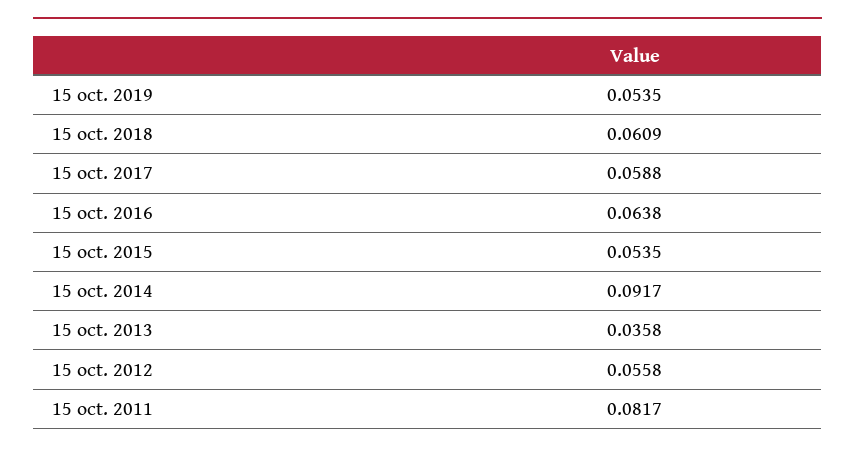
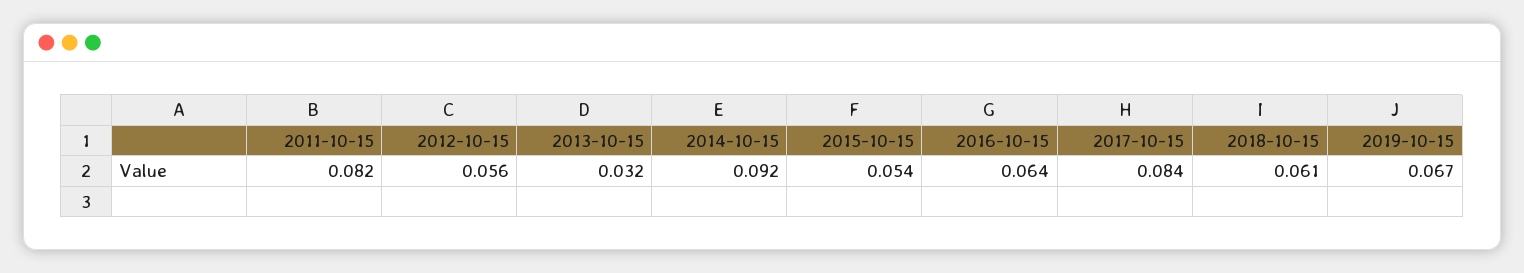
15 oct. 2019: 0.0535 -> 0.067
15 oct. 2017: 0.0588 -> 0.084
15 oct. 2013: 0.0358 -> 0.032

